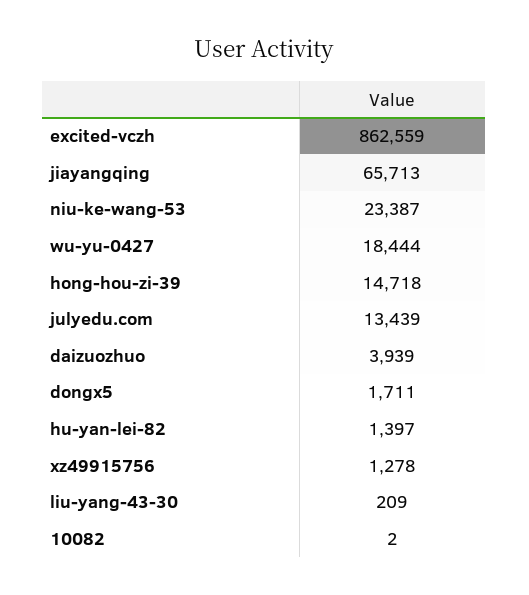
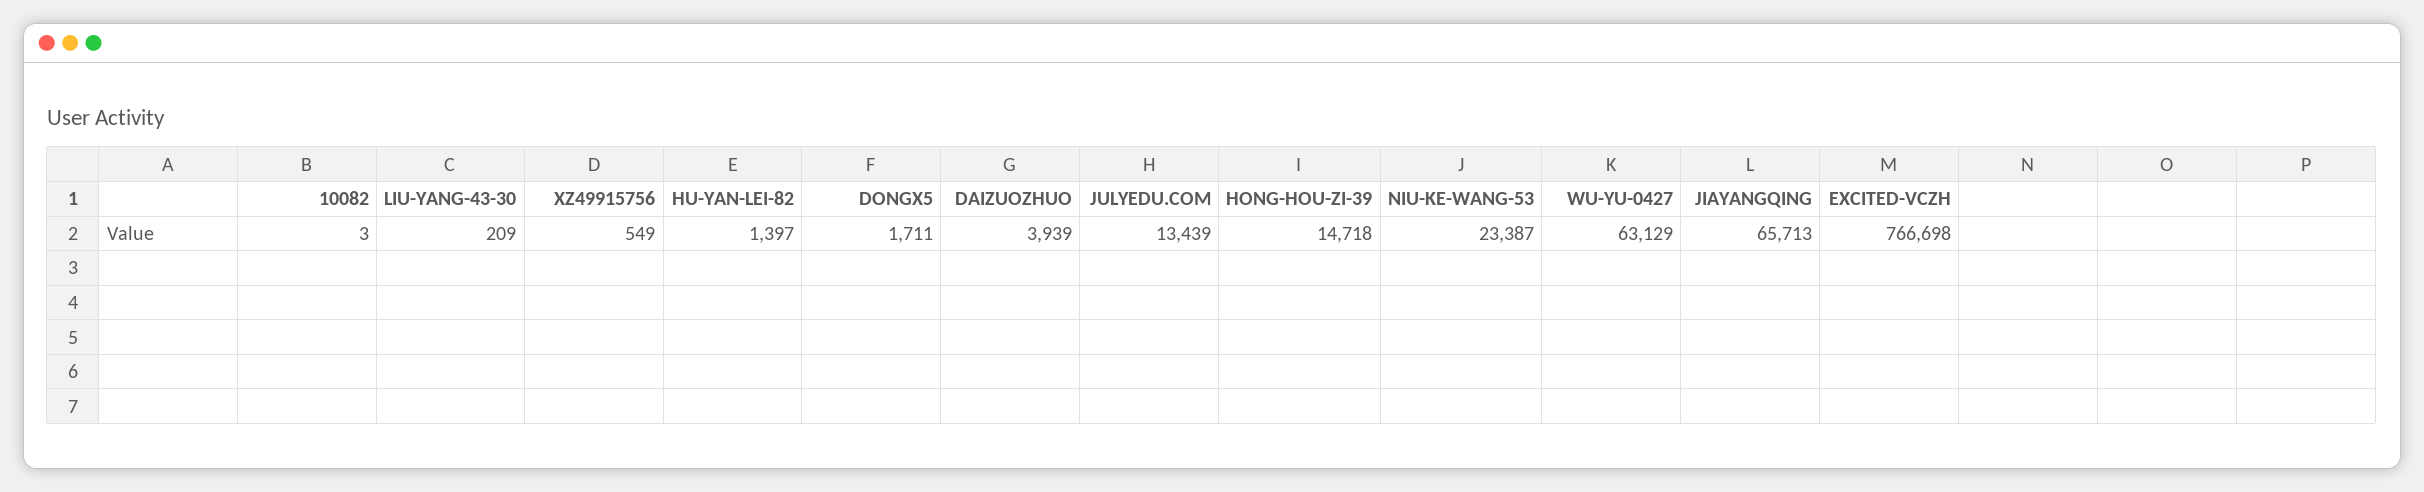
excited-vczh: 862559 -> 766698
wu-yu-0427: 18444 -> 63129
xz49915756: 1278 -> 549
10082: 2 -> 3

